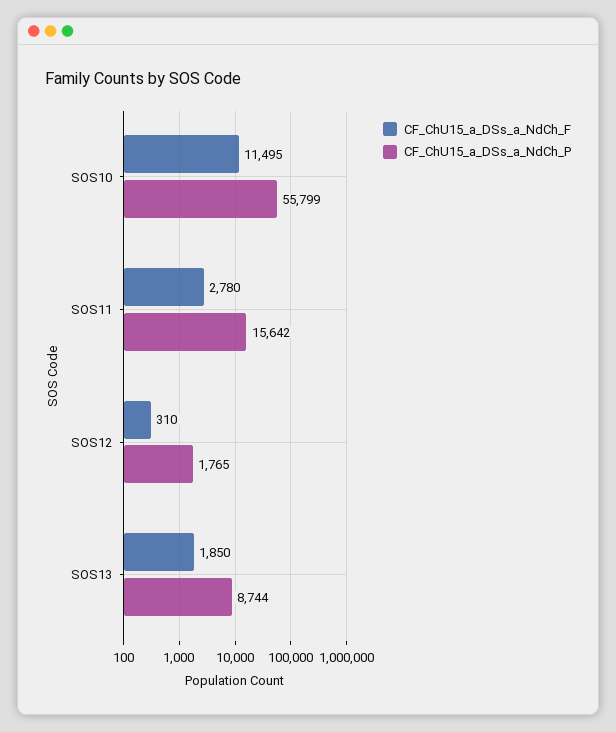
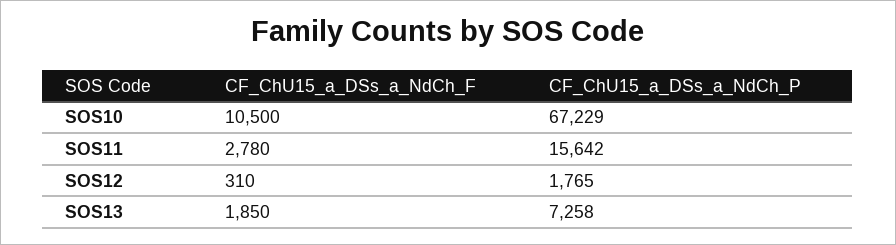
CF_ChU15_a_DSs_a_NdCh_F, SOS10: 11495 -> 10500
CF_ChU15_a_DSs_a_NdCh_P, SOS10: 55799 -> 67229
CF_ChU15_a_DSs_a_NdCh_P, SOS13: 8744 -> 7258

